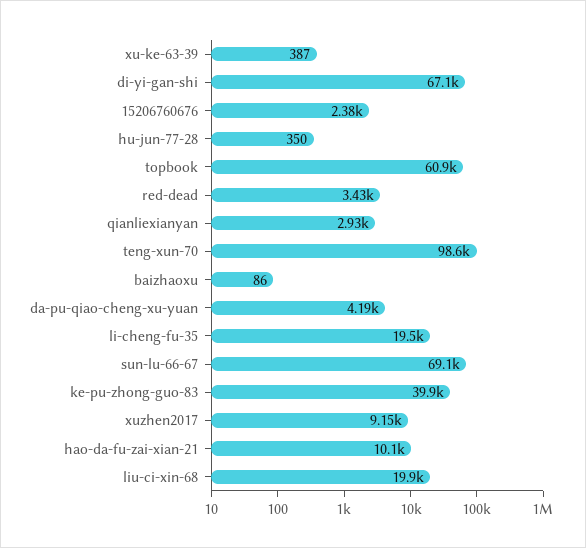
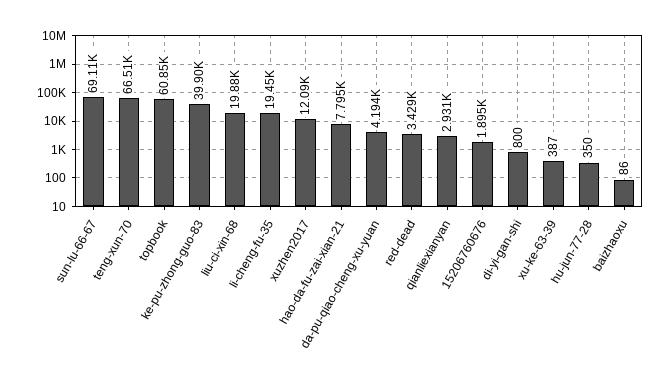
di-yi-gan-shi: 67100 -> 800
15206760676: 2380 -> 1895
teng-xun-70: 98600 -> 66510
xuzhen2017: 9150 -> 12090
hao-da-fu-zai-xian-21: 10100 -> 7795

